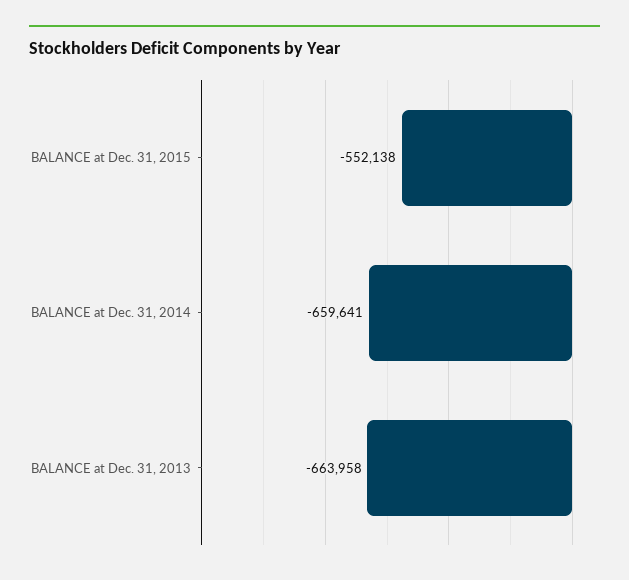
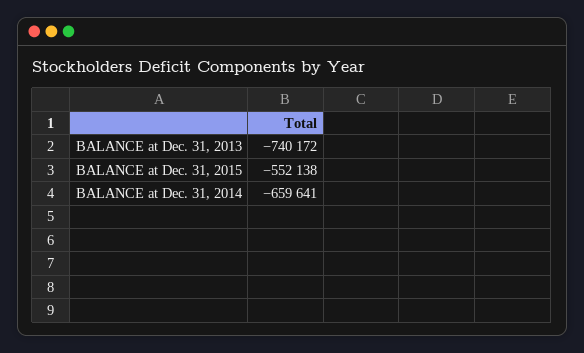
BALANCE at Dec. 31, 2013: -663958 -> -740172

